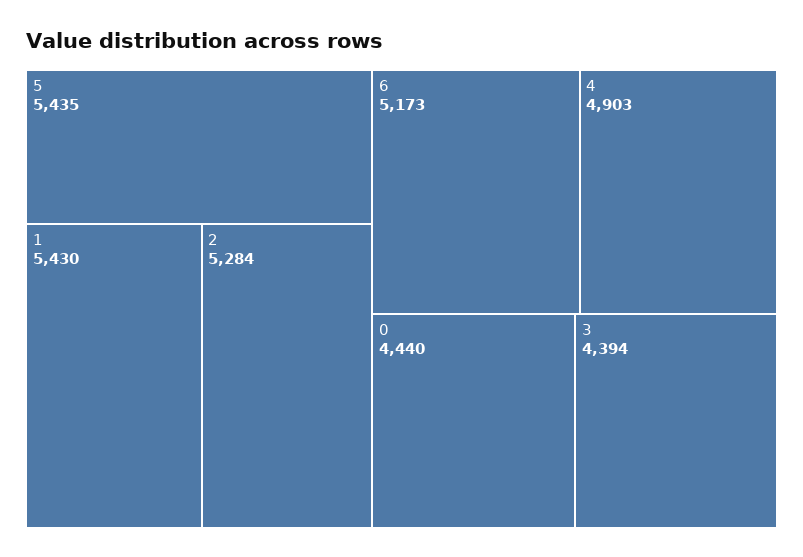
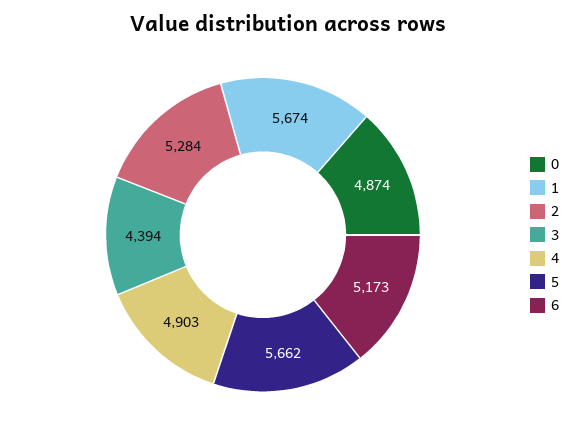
5: 5435 -> 5662
1: 5430 -> 5674
0: 4440 -> 4874

